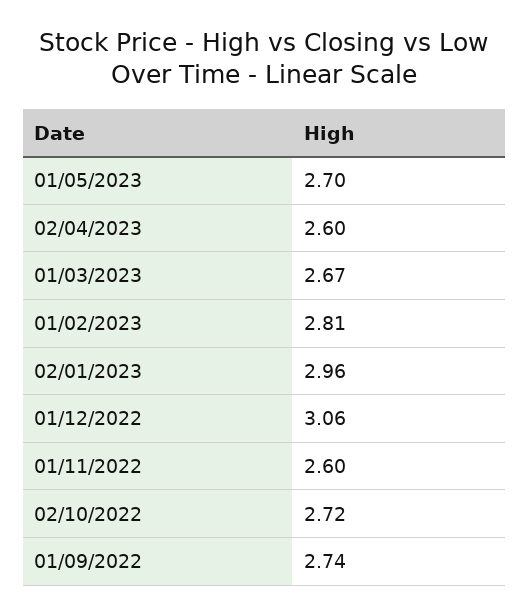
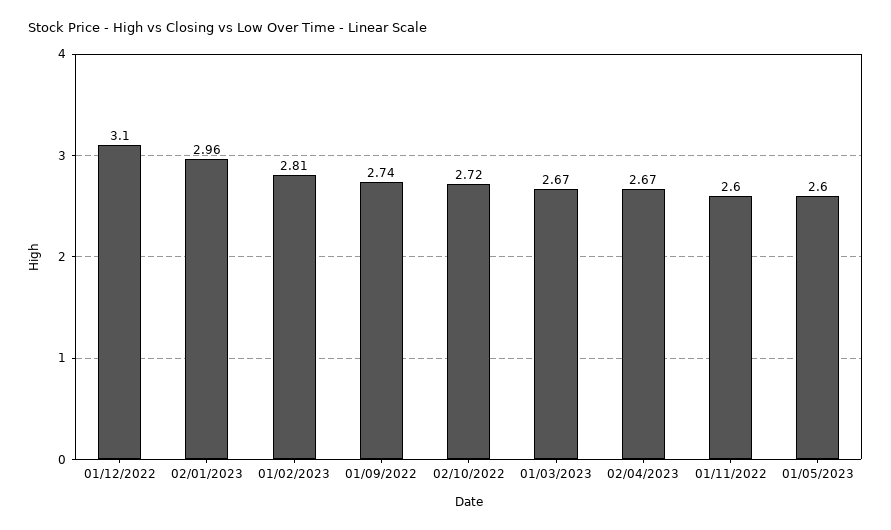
01/05/2023: 2.7 -> 2.6
02/04/2023: 2.6 -> 2.67
01/12/2022: 3.06 -> 3.1

